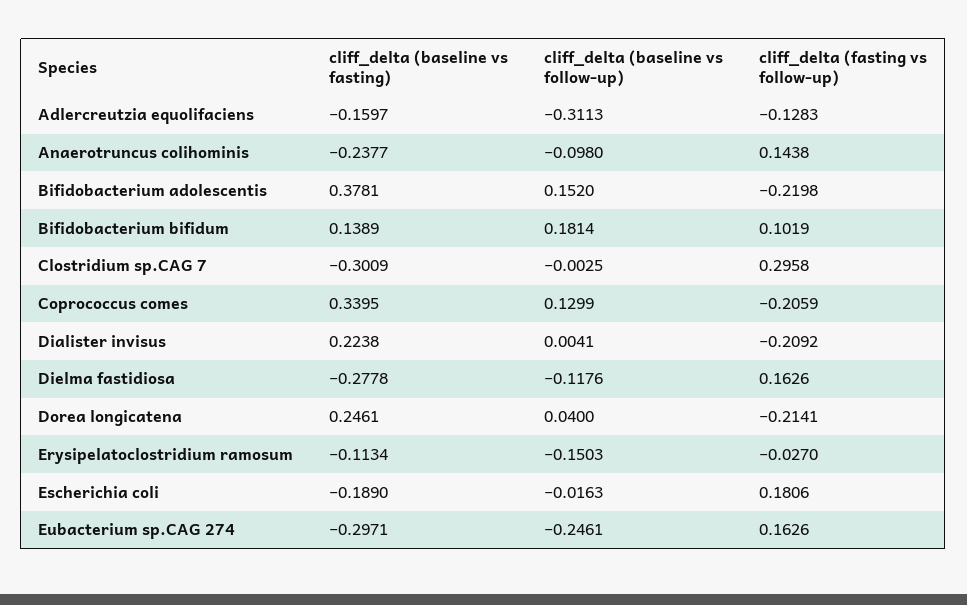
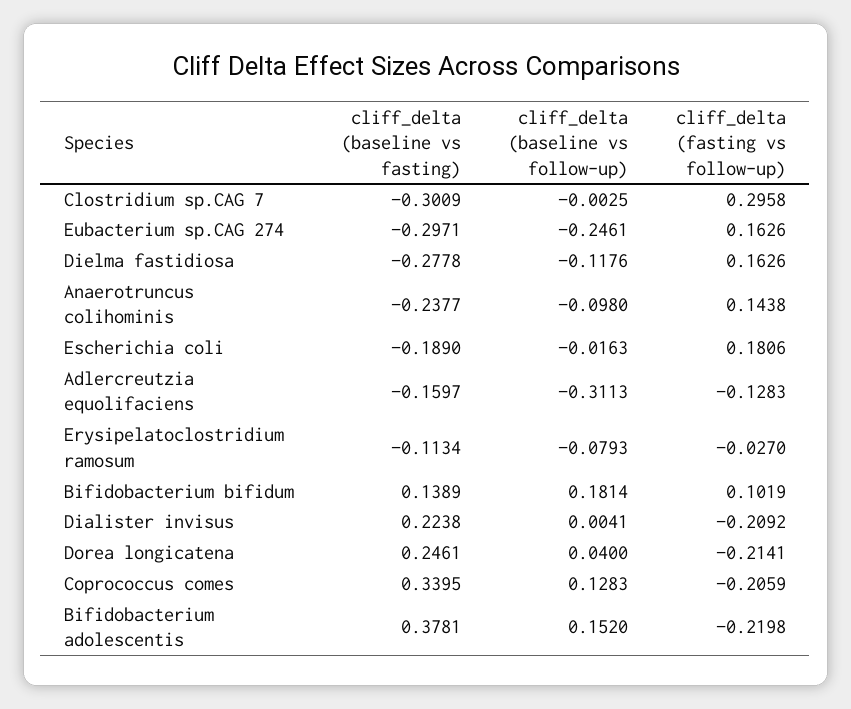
cliff_delta (baseline vs follow-up), Coprococcus comes: 0.1299 -> 0.1283
cliff_delta (baseline vs follow-up), Erysipelatoclostridium ramosum: -0.1503 -> -0.0793

